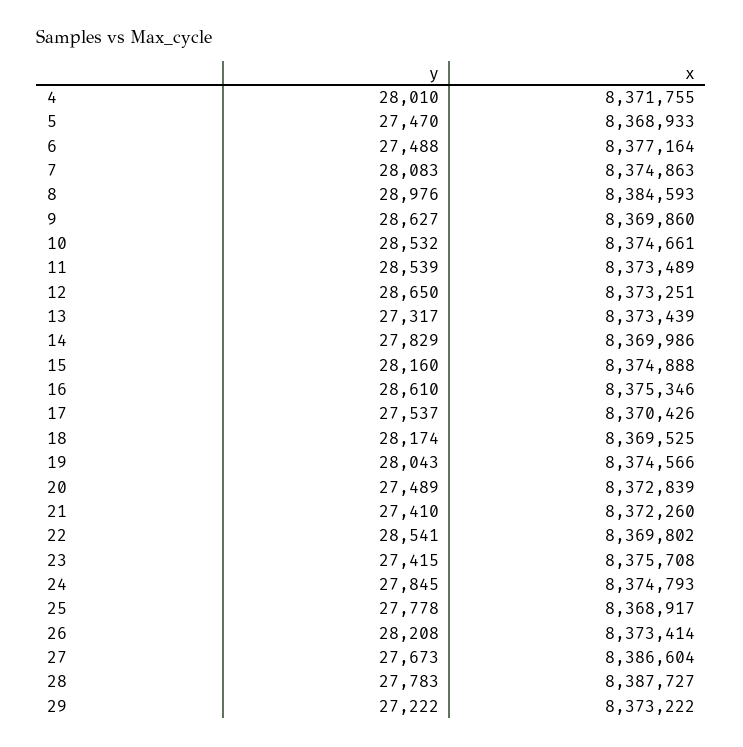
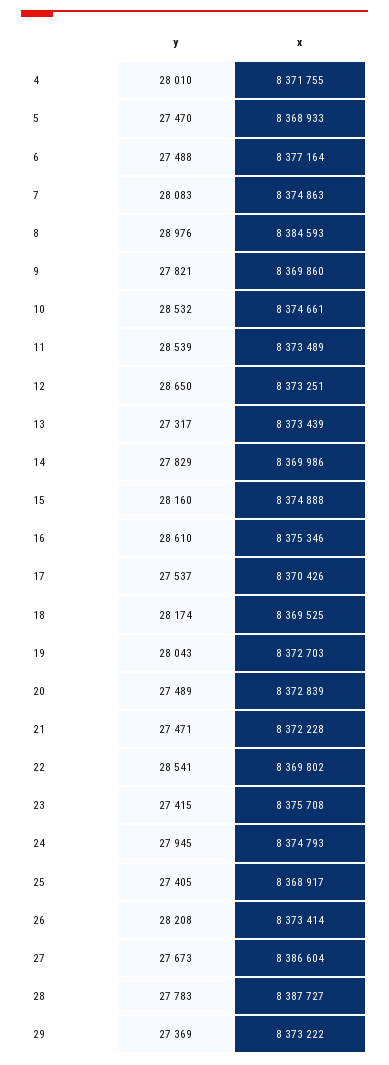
y, 9: 28627 -> 27821
x, 19: 8374566 -> 8372703
y, 21: 27410 -> 27471
x, 21: 8372260 -> 8372228
y, 24: 27845 -> 27945
y, 25: 27778 -> 27405
y, 29: 27222 -> 27369

